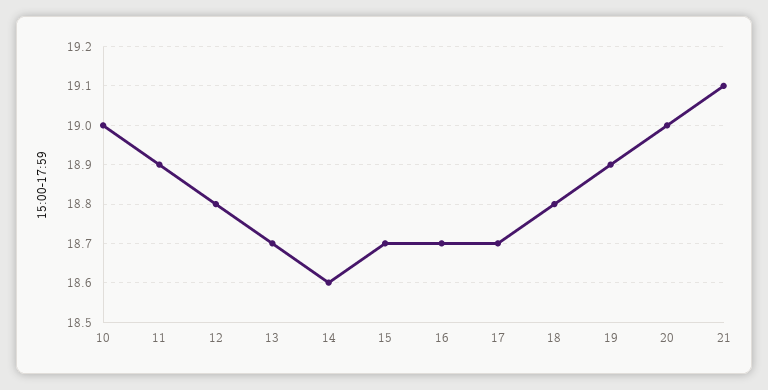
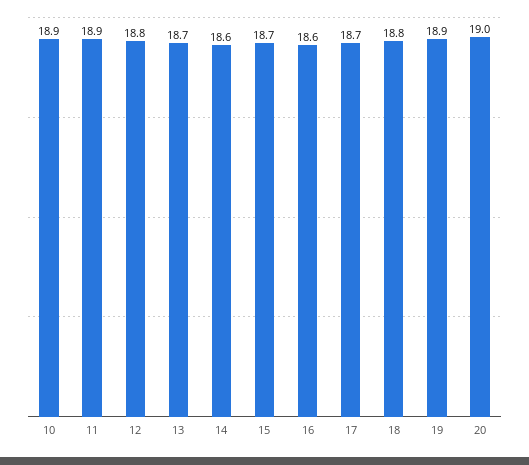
10: 19 -> 18.9
16: 18.7 -> 18.6
21: 19.1 -> none

